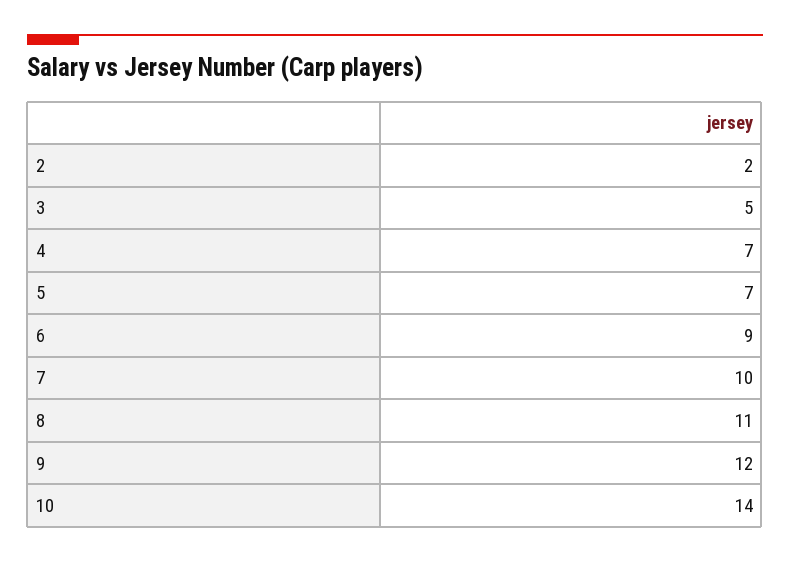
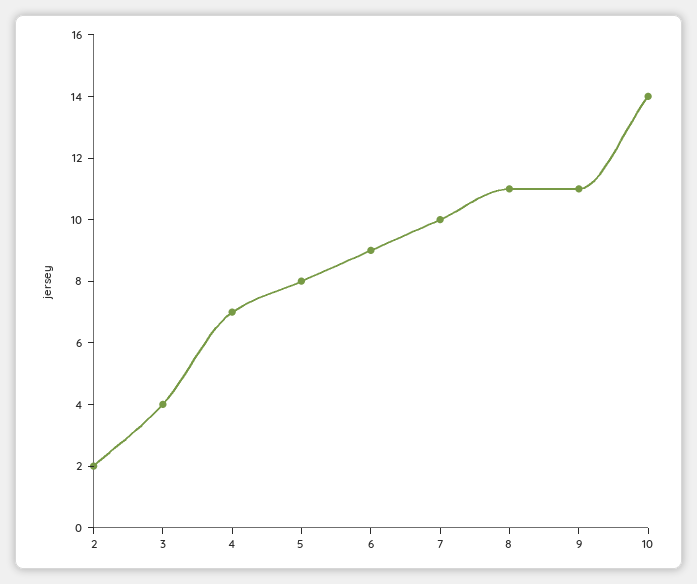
3: 5 -> 4
5: 7 -> 8
9: 12 -> 11

